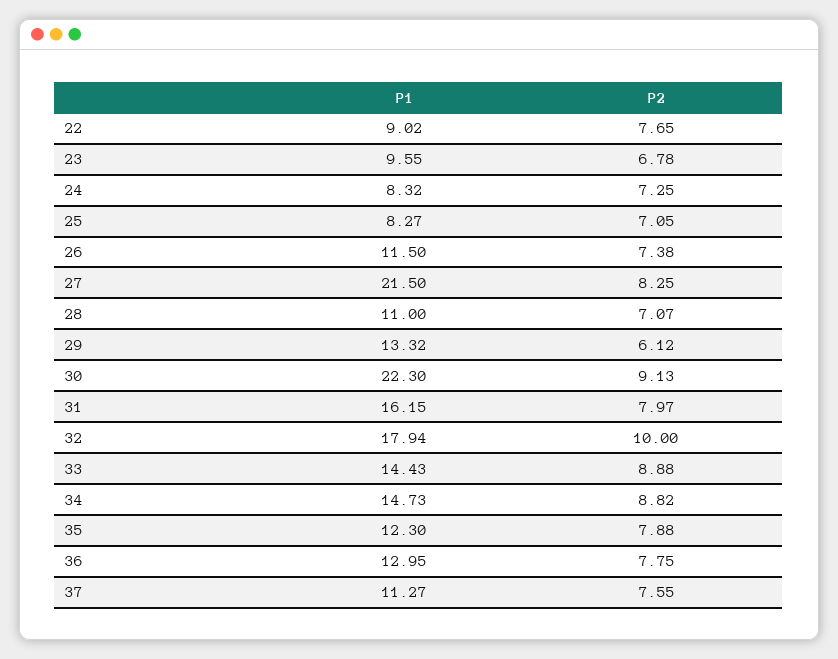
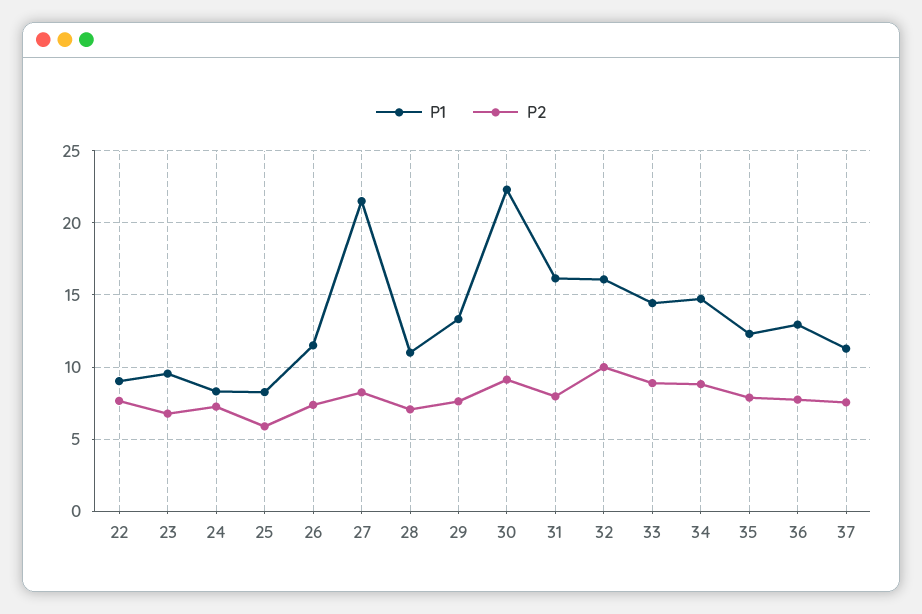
P2, 25: 7.05 -> 6
P2, 29: 6.12 -> 7.5
P1, 32: 17.94 -> 16

